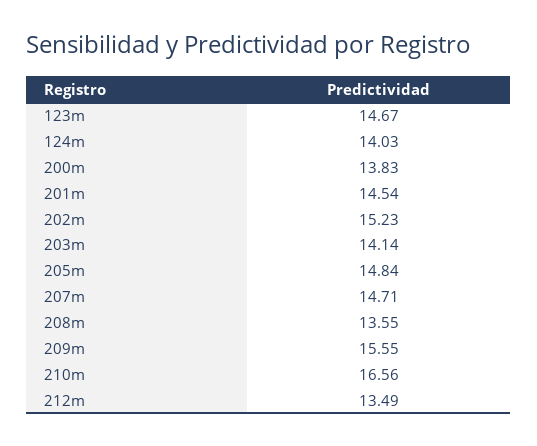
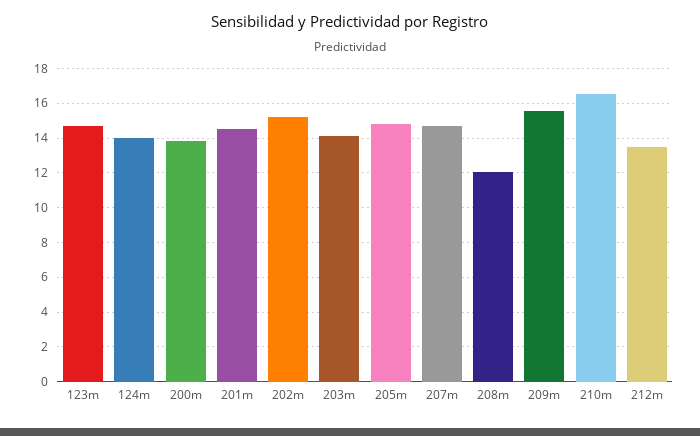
208m: 13.55 -> 12

